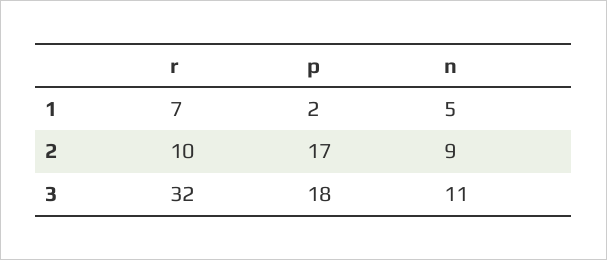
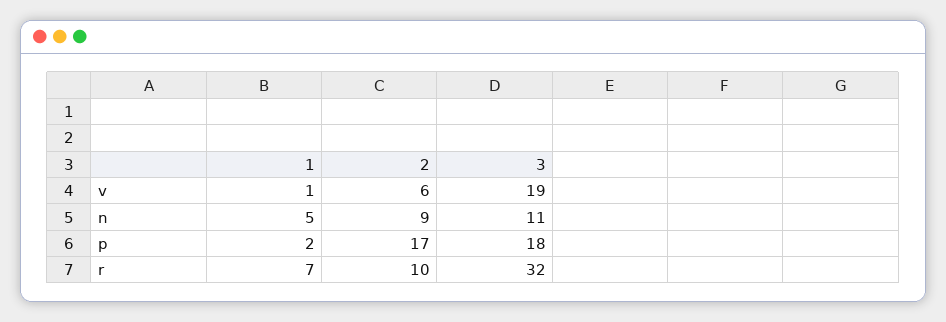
v, 1: none -> 1
v, 2: none -> 6
v, 3: none -> 19

